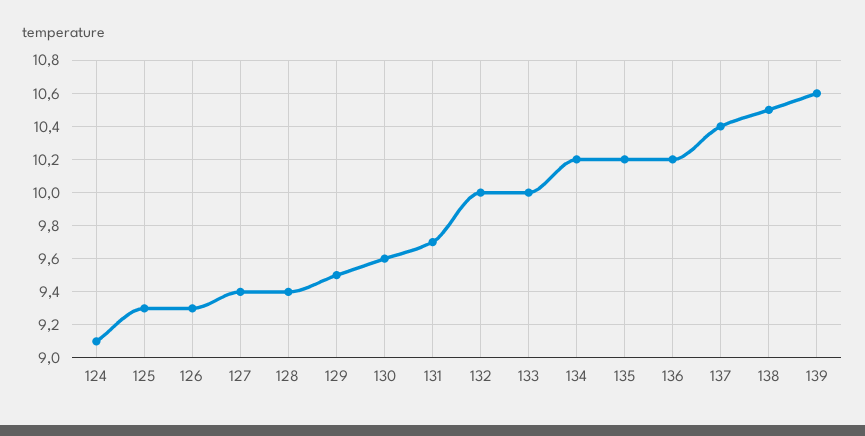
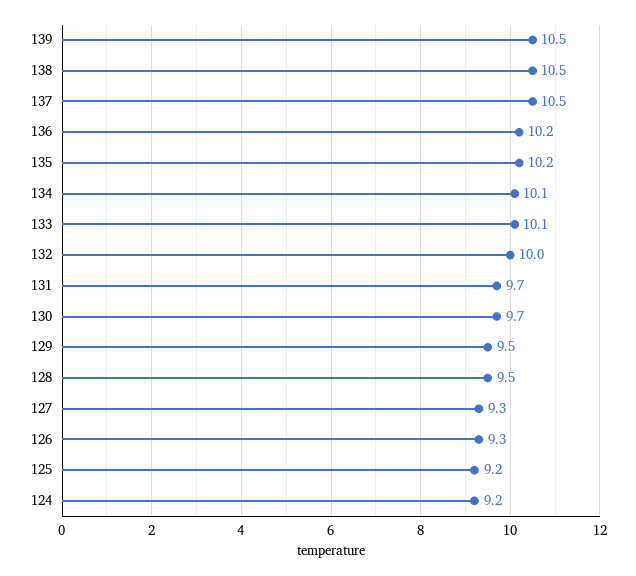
124: 9.1 -> 9.2
125: 9.3 -> 9.2
127: 9.4 -> 9.3
128: 9.4 -> 9.5
130: 9.6 -> 9.7
133: 10 -> 10.1
134: 10.2 -> 10.1
137: 10.4 -> 10.5
139: 10.6 -> 10.5

